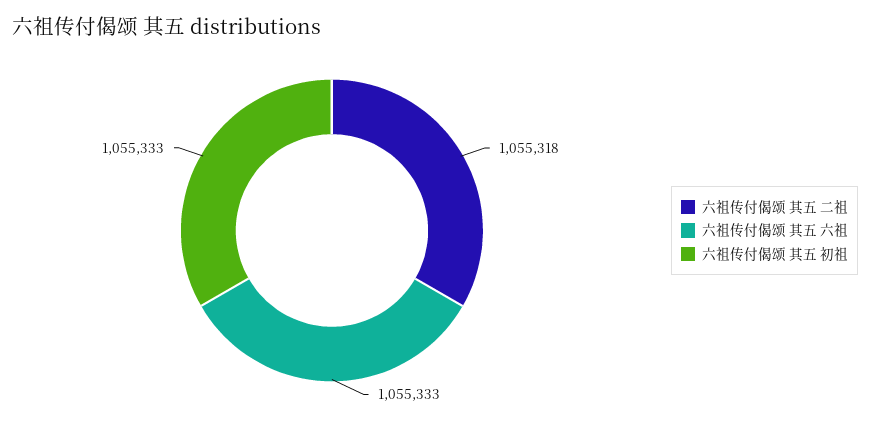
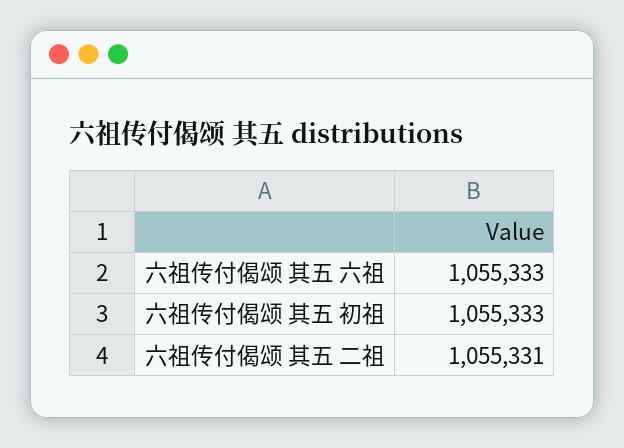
六祖传付偈颂 其五 二祖: 1055318 -> 1055331

